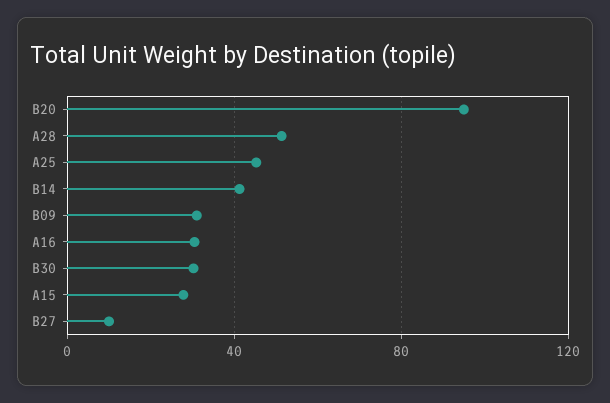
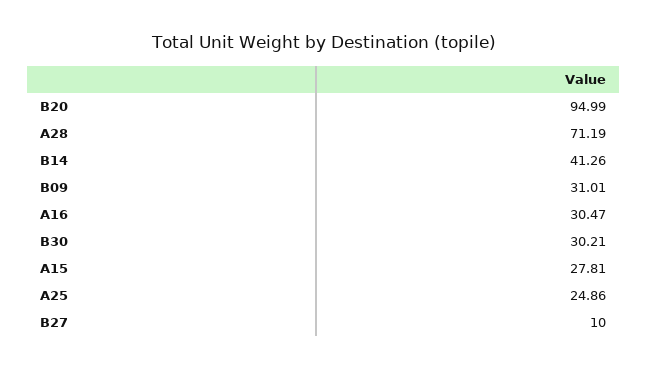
A28: 50 -> 71.19
A25: 45 -> 24.86

